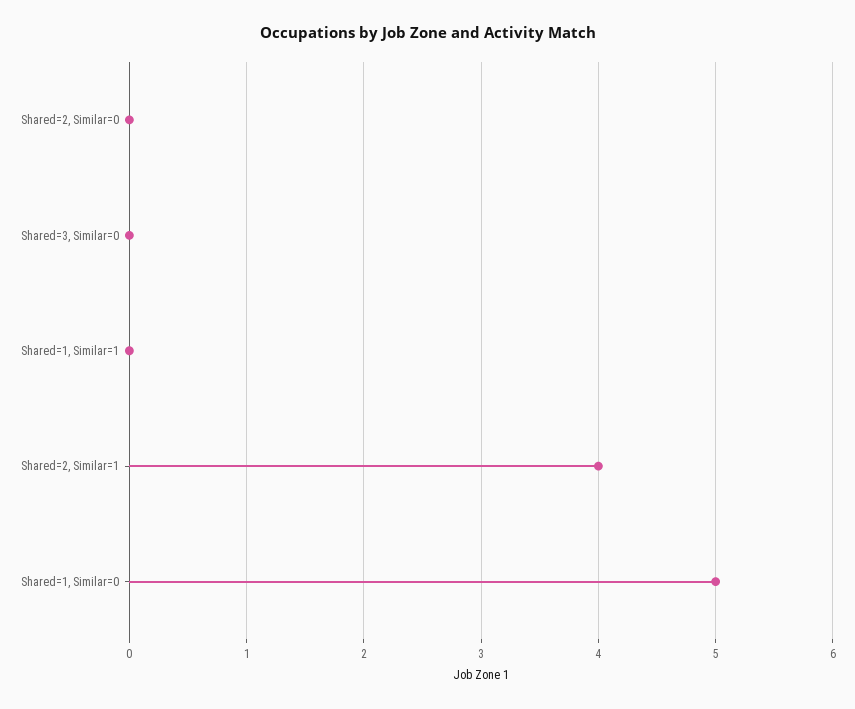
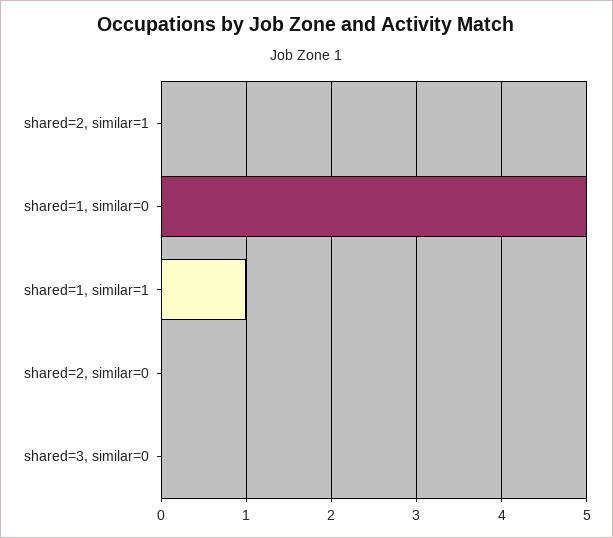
Shared=1, Similar=1: 0 -> 1
Shared=2, Similar=1: 4 -> 0

